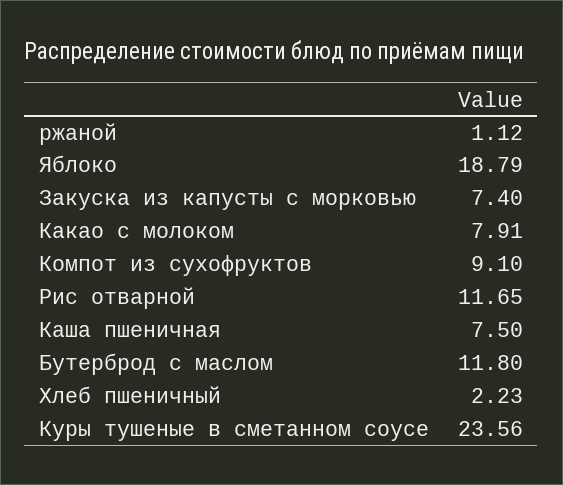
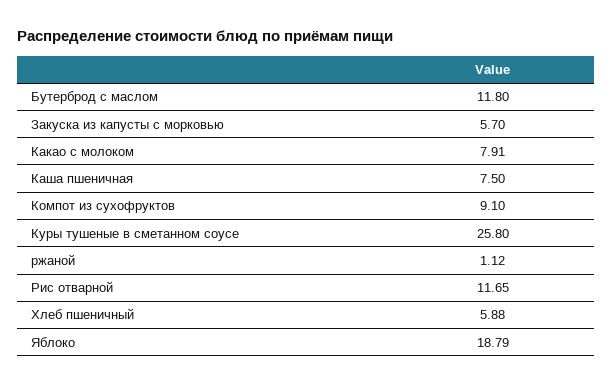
Закуска из капусты с морковью: 7.4 -> 5.7
Хлеб пшеничный: 2.23 -> 5.88
Куры тушеные в сметанном соусе: 23.56 -> 25.8

